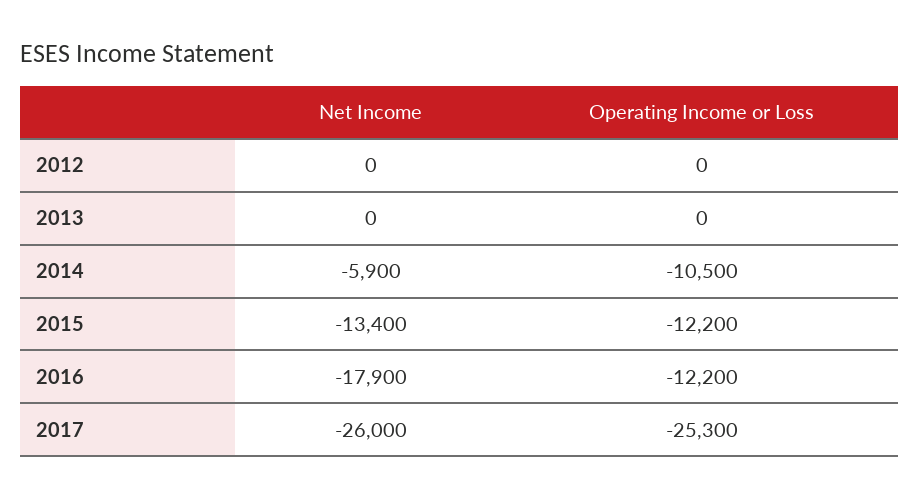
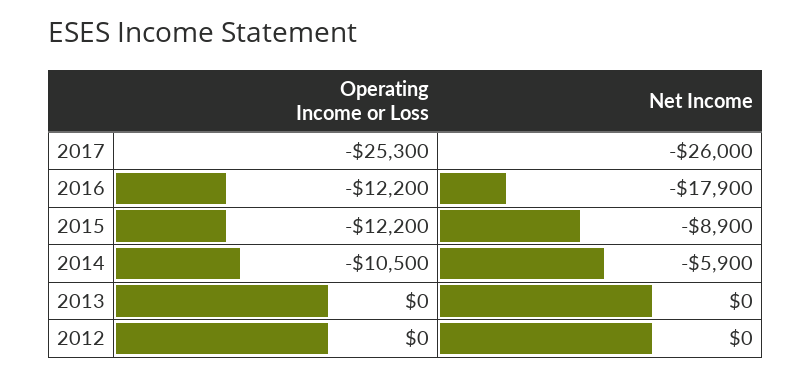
Net Income, 2015: -13400 -> -8900

